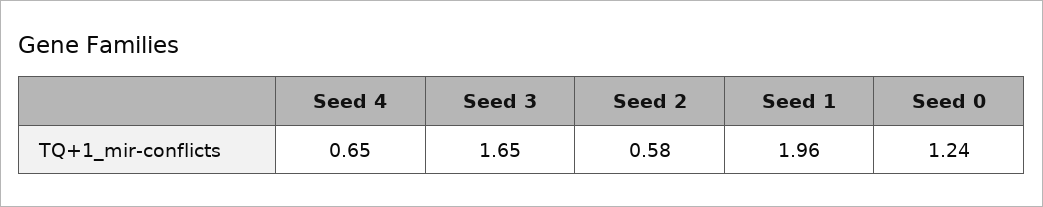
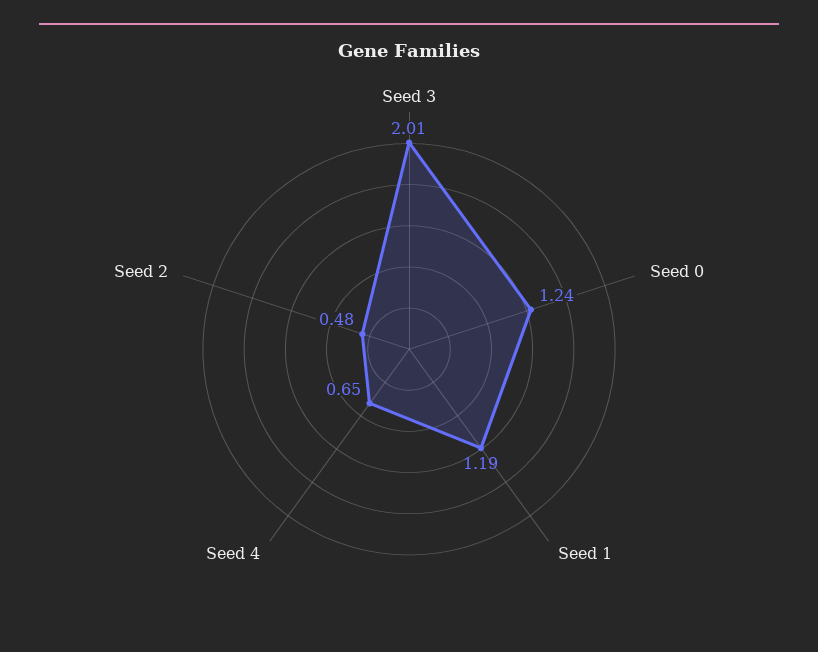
Seed 3: 1.65 -> 2.01
Seed 2: 0.58 -> 0.48
Seed 1: 1.96 -> 1.19

